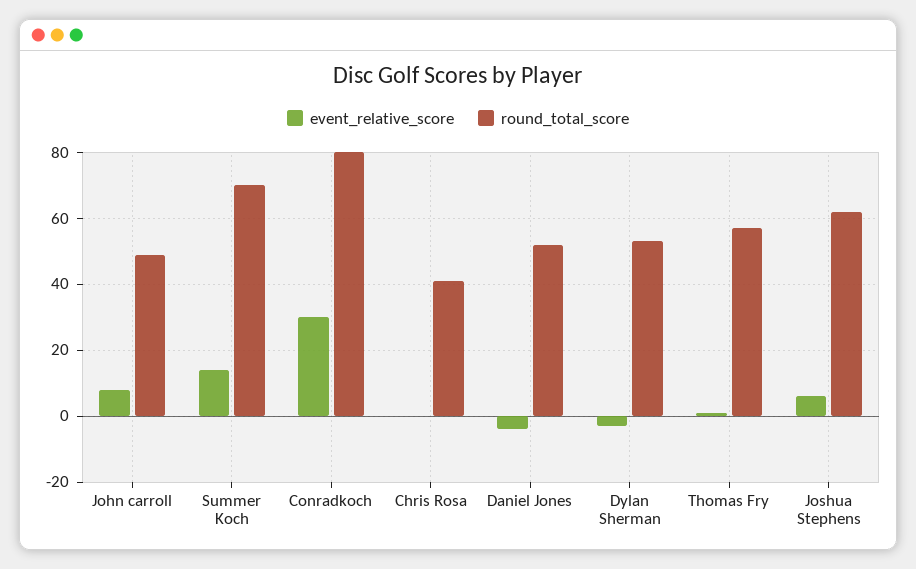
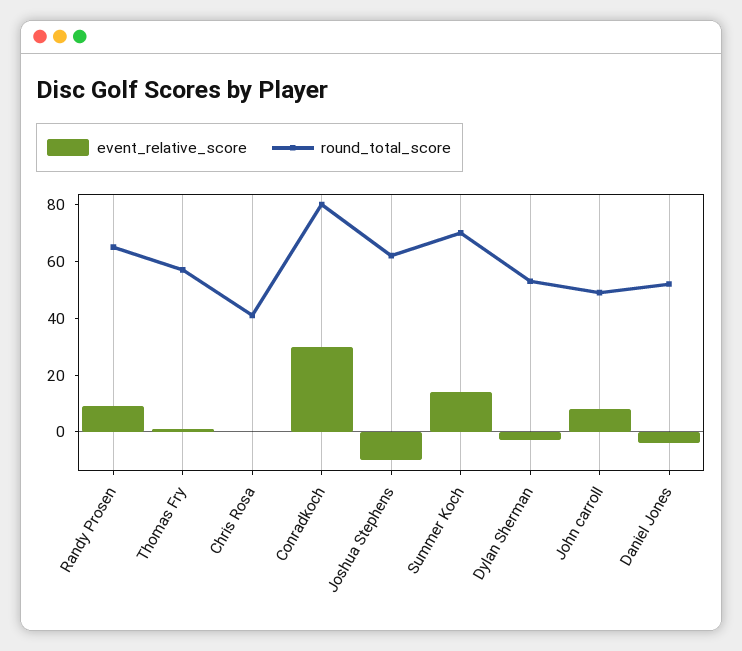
event_relative_score, Joshua Stephens: 5 -> -10
event_relative_score, Randy Prosen: none -> 10
round_total_score, Randy Prosen: none -> 65

